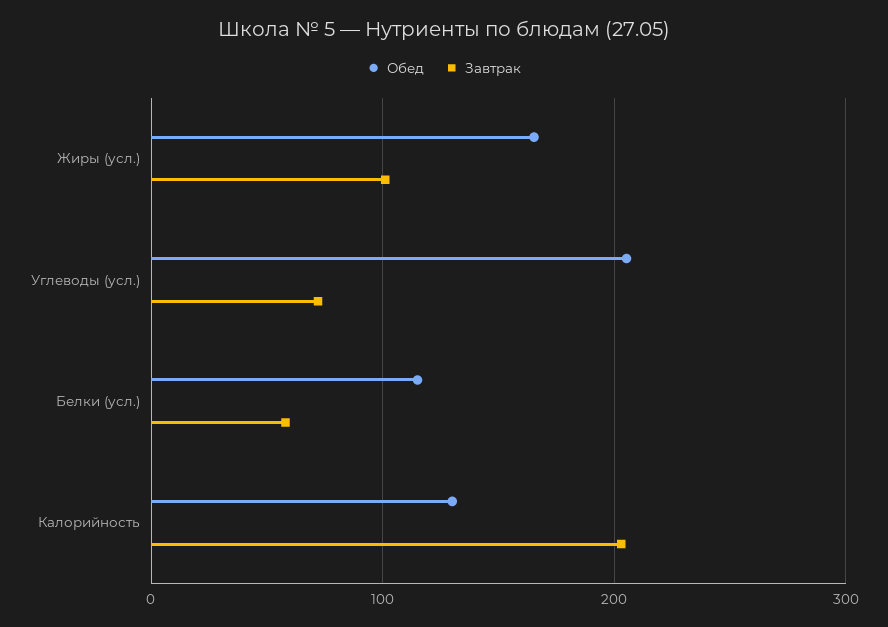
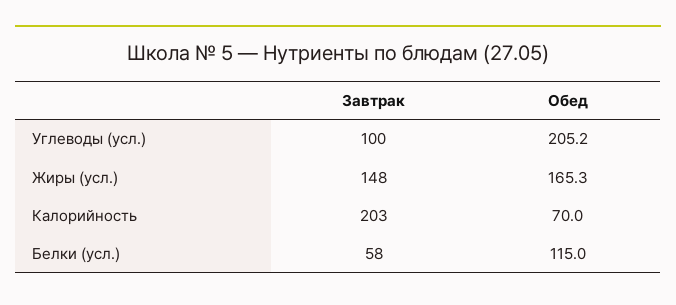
Завтрак, Жиры (усл.): 100 -> 148
Завтрак, Углеводы (усл.): 70 -> 100
Обед, Калорийность: 130 -> 70

